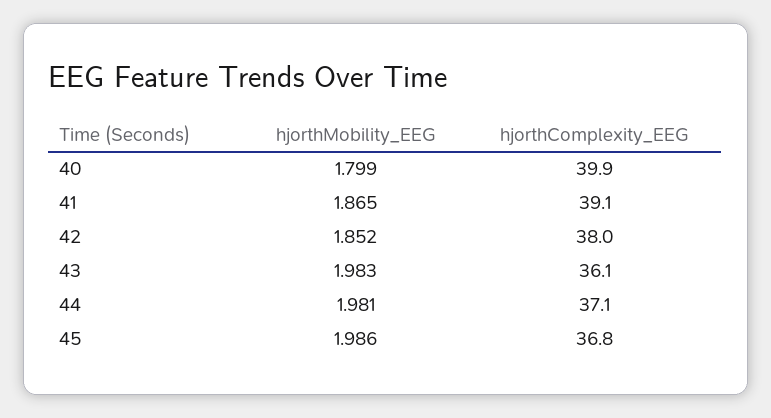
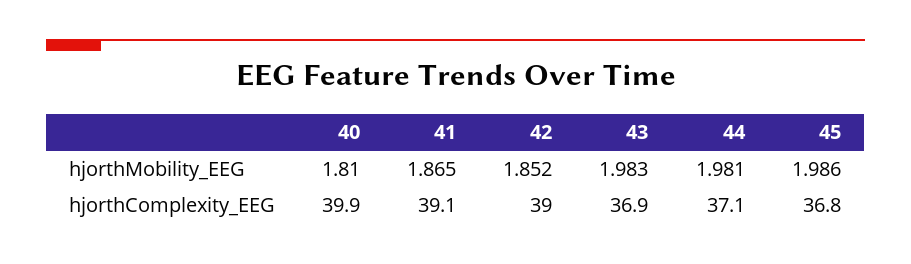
hjorthMobility_EEG, 40: 1.799 -> 1.81
hjorthComplexity_EEG, 42: 38 -> 39
hjorthComplexity_EEG, 43: 36.1 -> 36.9

